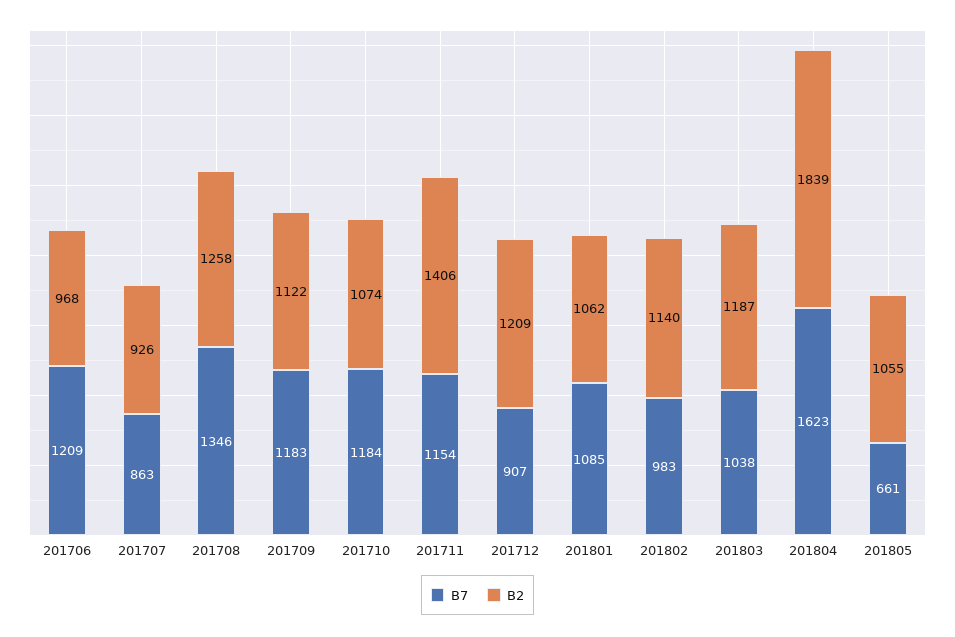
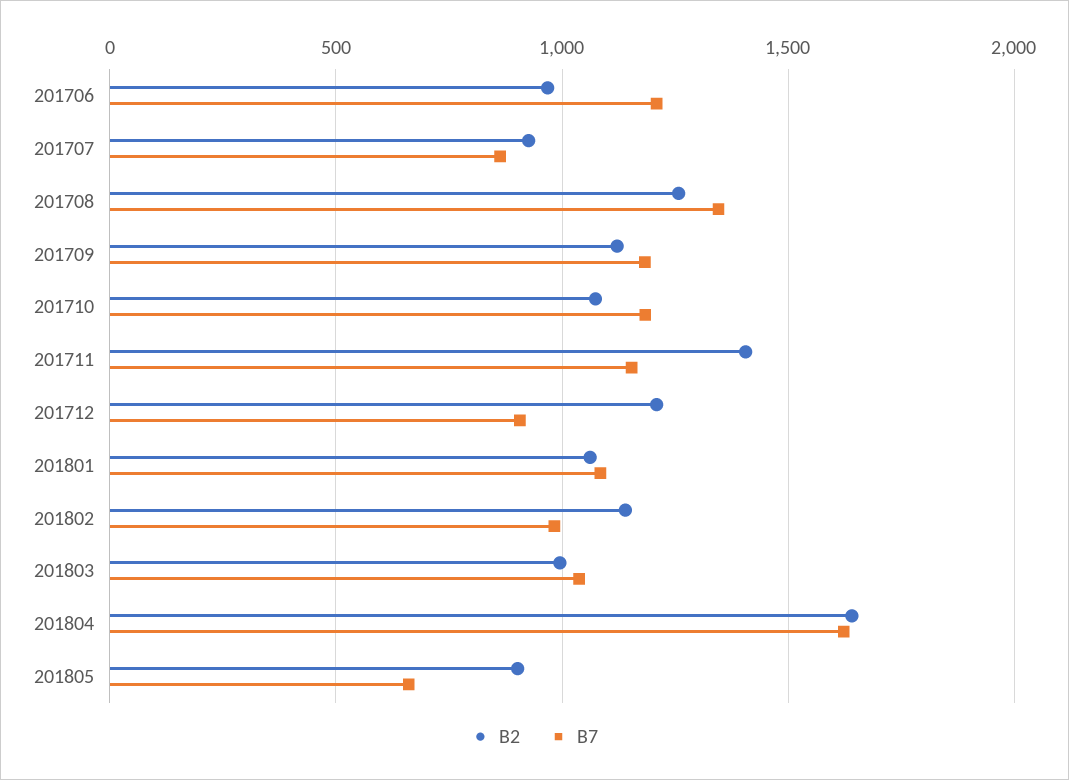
B2, 201803: 1187 -> 1000
B2, 201804: 1839 -> 1650
B2, 201805: 1055 -> 900

